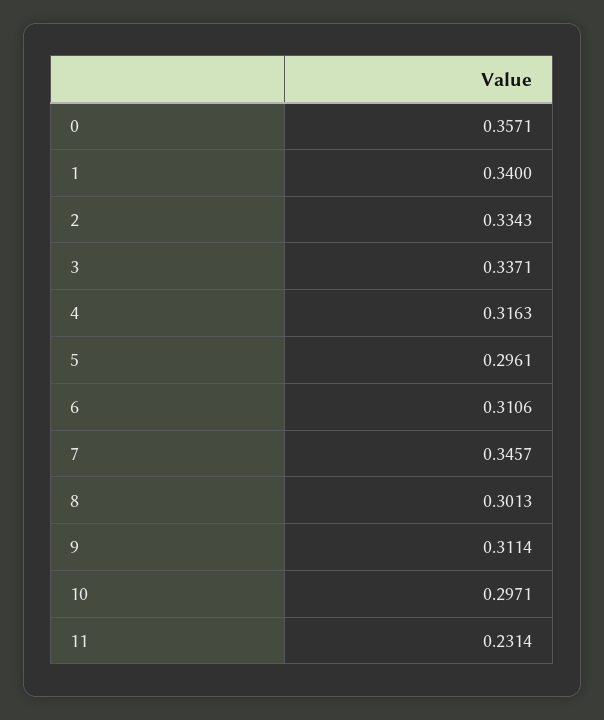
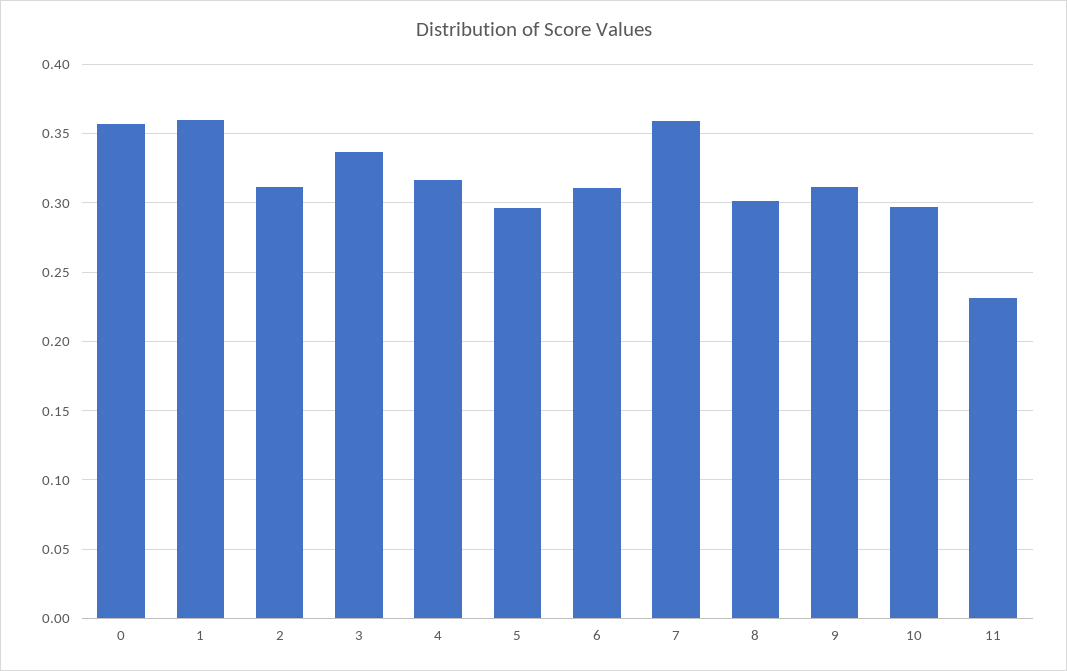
1: 0.34 -> 0.36
2: 0.3343 -> 0.31
7: 0.3457 -> 0.36

